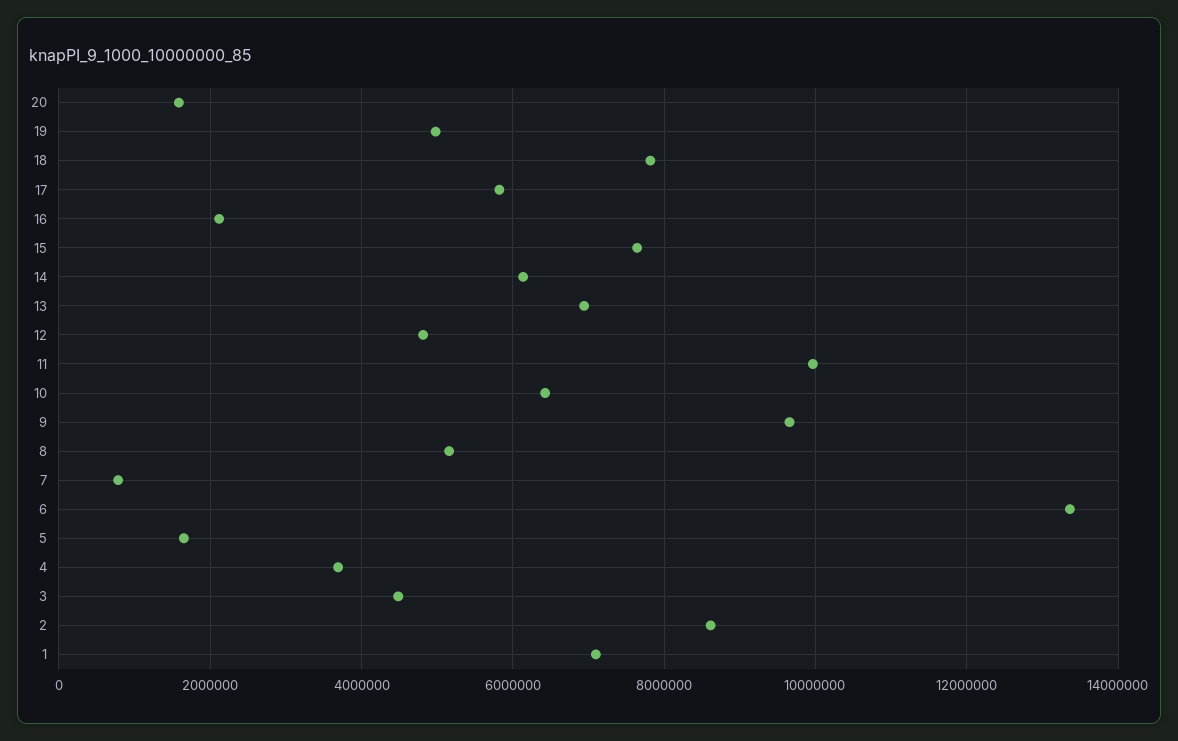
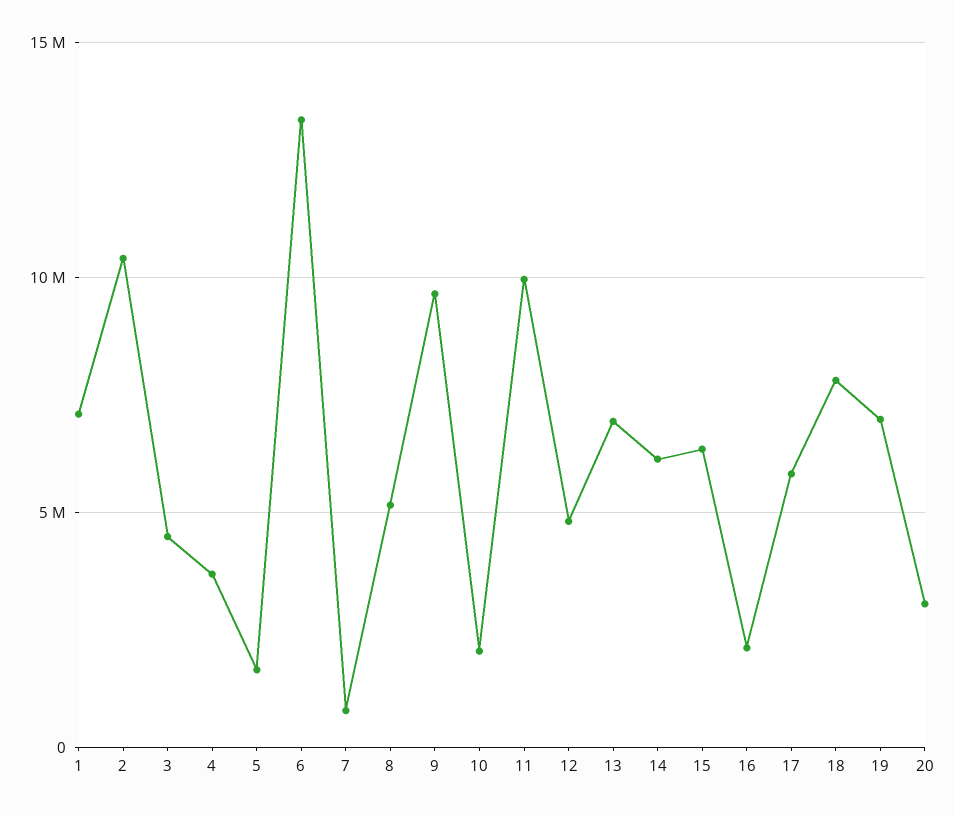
20: 1600000 -> 3000000
19: 5000000 -> 7000000
15: 7600000 -> 6500000
10: 6400000 -> 2000000
2: 8600000 -> 10500000

